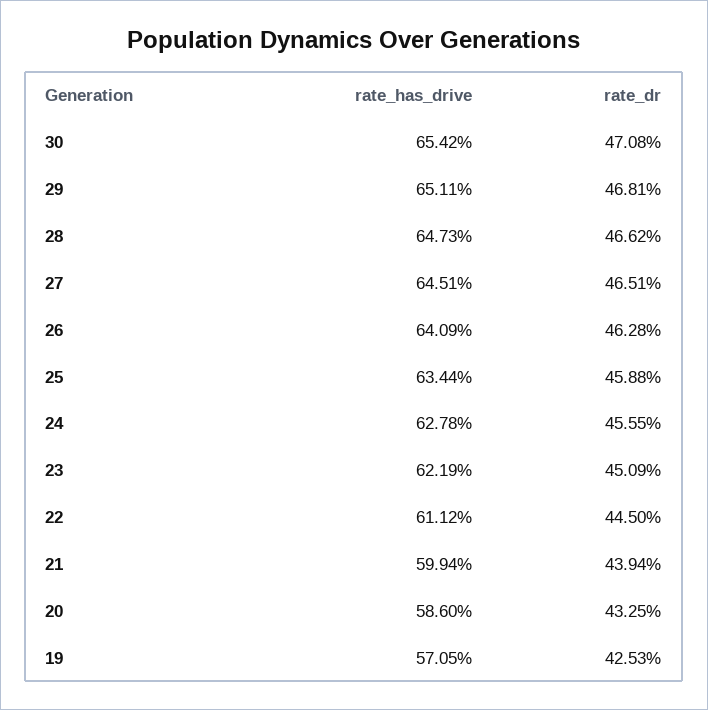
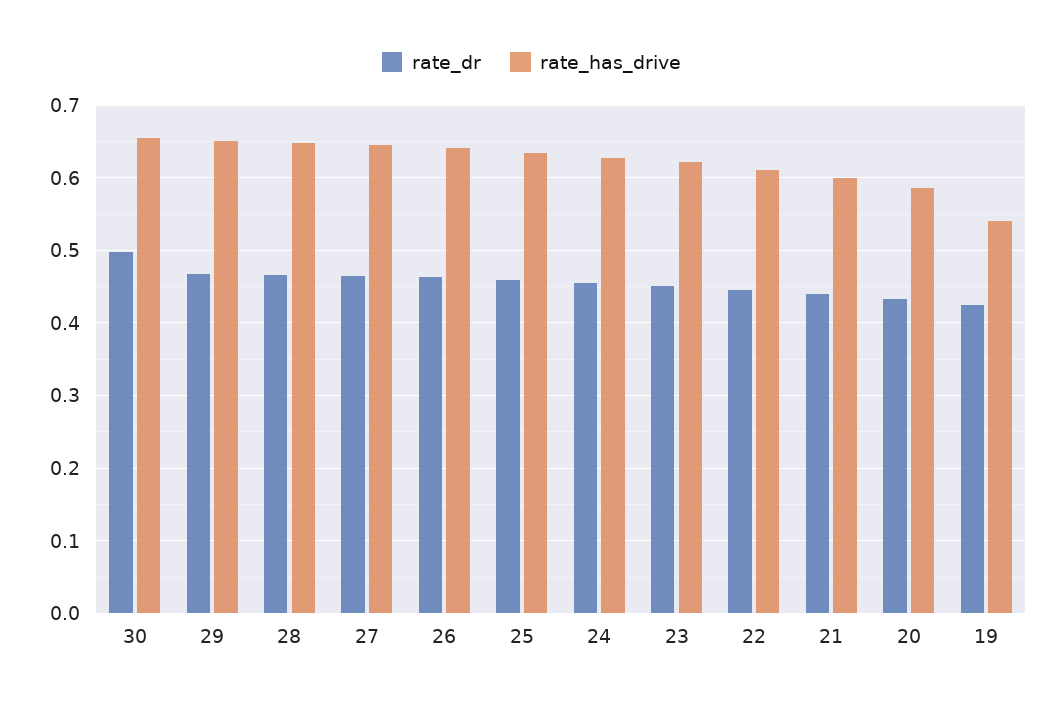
rate_dr, 30: 0.4708 -> 0.5
rate_has_drive, 19: 0.5705 -> 0.54

